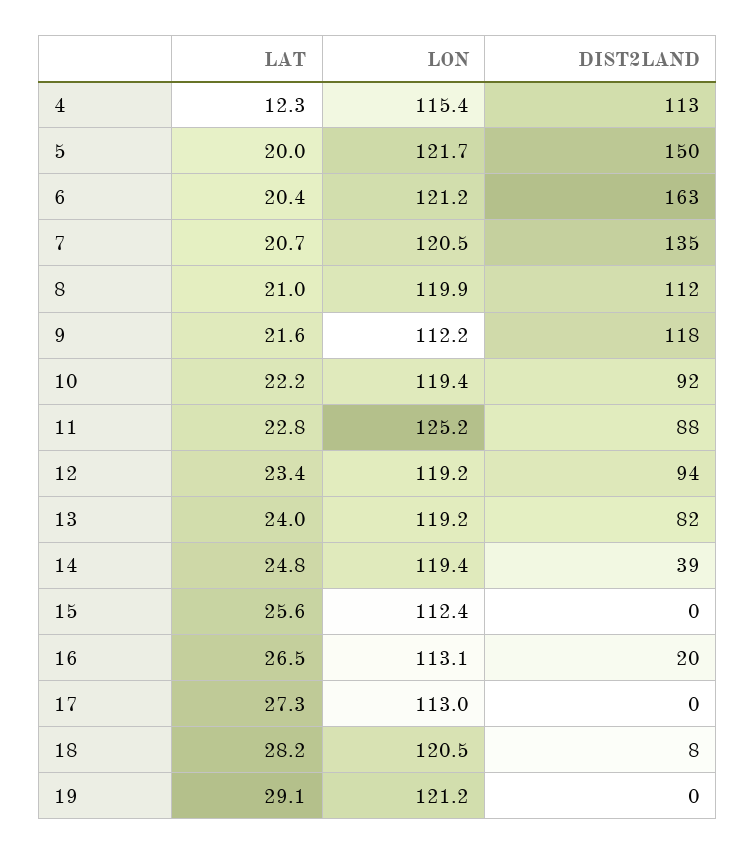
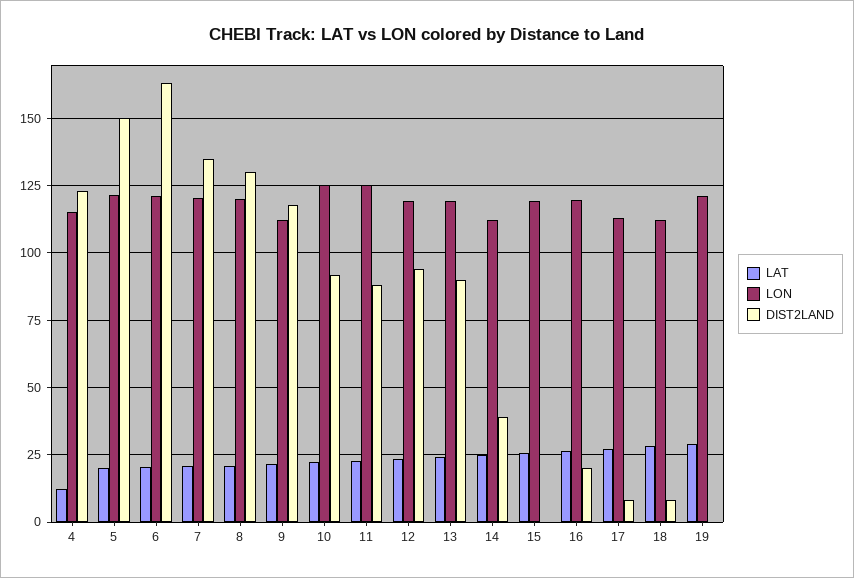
DIST2LAND, 4: 113 -> 122.5
DIST2LAND, 8: 112 -> 130
LON, 10: 119.4 -> 125
DIST2LAND, 13: 82 -> 90
LON, 14: 119.4 -> 112.5
LON, 15: 112.4 -> 120
LON, 16: 113.1 -> 120
DIST2LAND, 17: 0 -> 7.5
LON, 18: 120.5 -> 112.5

